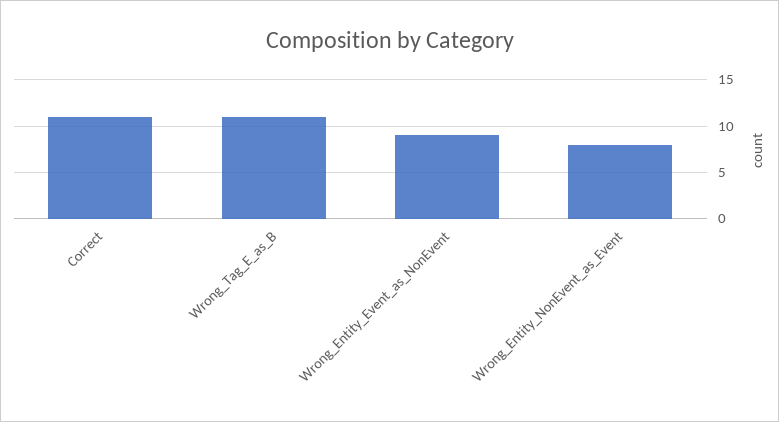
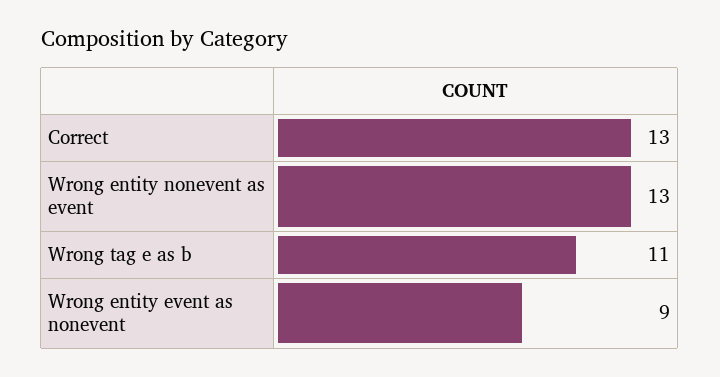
Correct: 11 -> 13
Wrong_Entity_NonEvent_as_Event: 8 -> 13

